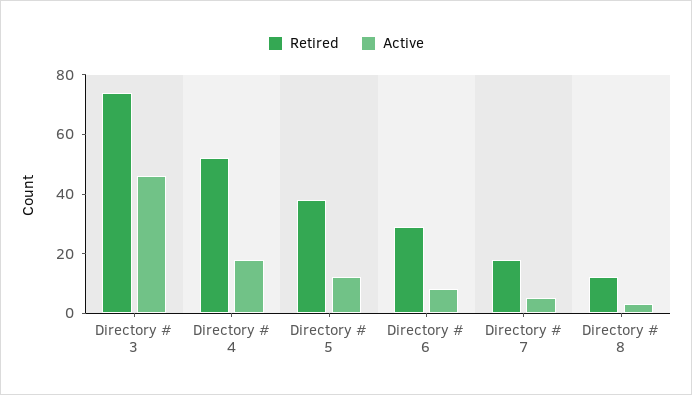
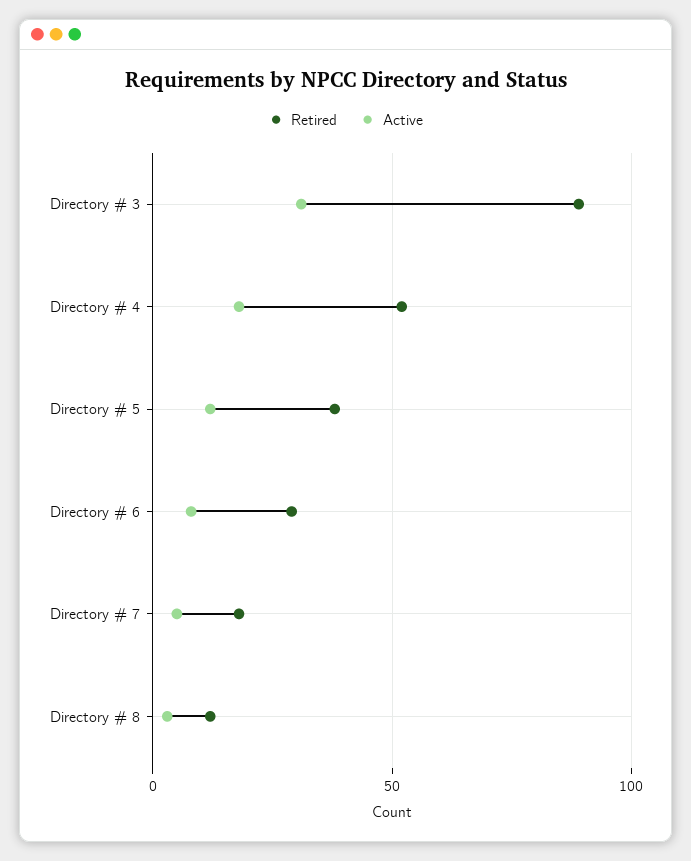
Retired, Directory # 3: 75 -> 90
Active, Directory # 3: 45 -> 30

